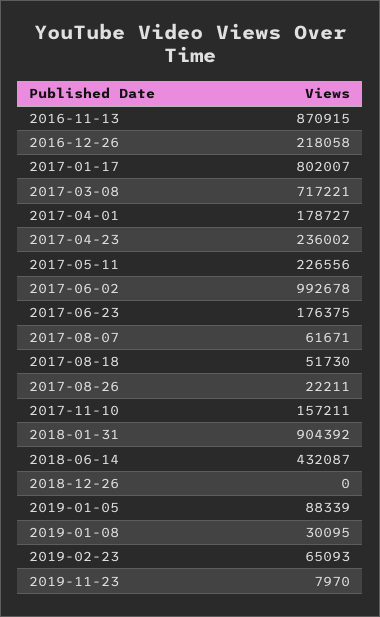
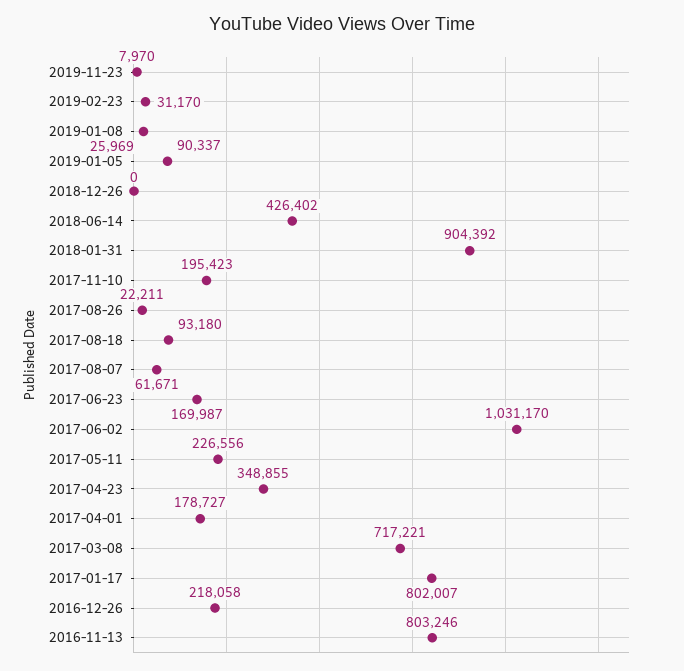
2016-11-13: 870915 -> 803246
2017-04-23: 236002 -> 348855
2017-06-02: 992678 -> 1031170
2017-06-23: 176375 -> 169987
2017-08-18: 51730 -> 93180
2017-11-10: 157211 -> 195423
2018-06-14: 432087 -> 426402
2019-01-05: 88339 -> 90337
2019-01-08: 30095 -> 25969
2019-02-23: 65093 -> 31170

